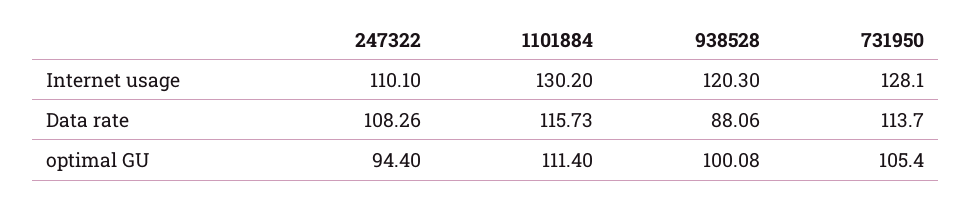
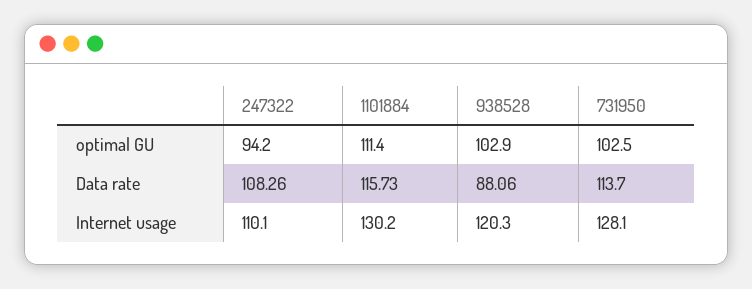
247322, optimal GU: 94.4 -> 94.2
938528, optimal GU: 100.08 -> 102.9
731950, optimal GU: 105.4 -> 102.5

